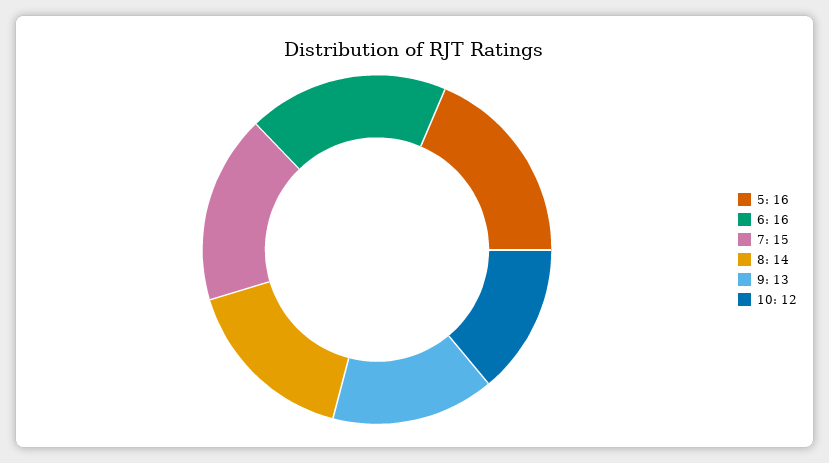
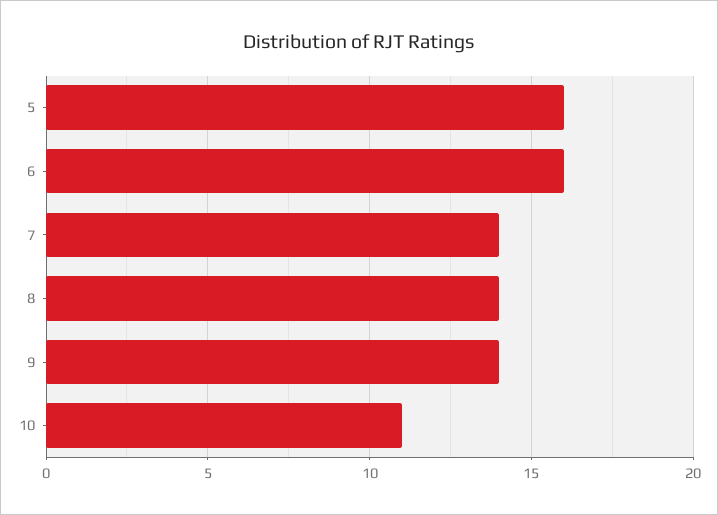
7: 15 -> 14
9: 13 -> 14
10: 12 -> 11

